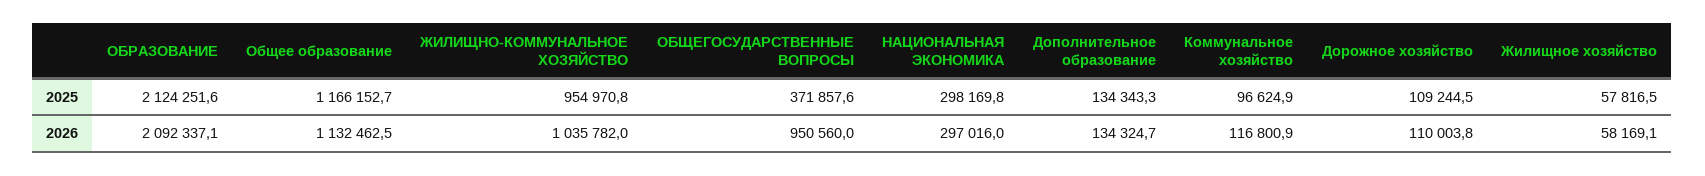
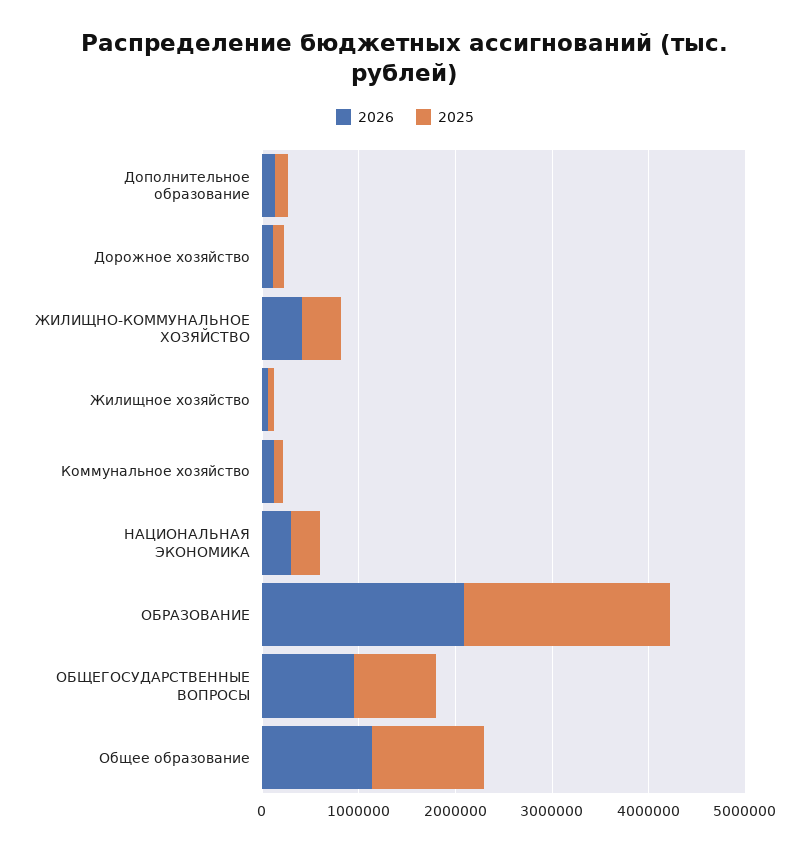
2025, ЖИЛИЩНО-КОММУНАЛЬНОЕ ХОЗЯЙСТВО: 954970.8 -> 400000
2025, ОБЩЕГОСУДАРСТВЕННЫЕ ВОПРОСЫ: 371857.6 -> 800000
2026, ЖИЛИЩНО-КОММУНАЛЬНОЕ ХОЗЯЙСТВО: 1035782 -> 400000

